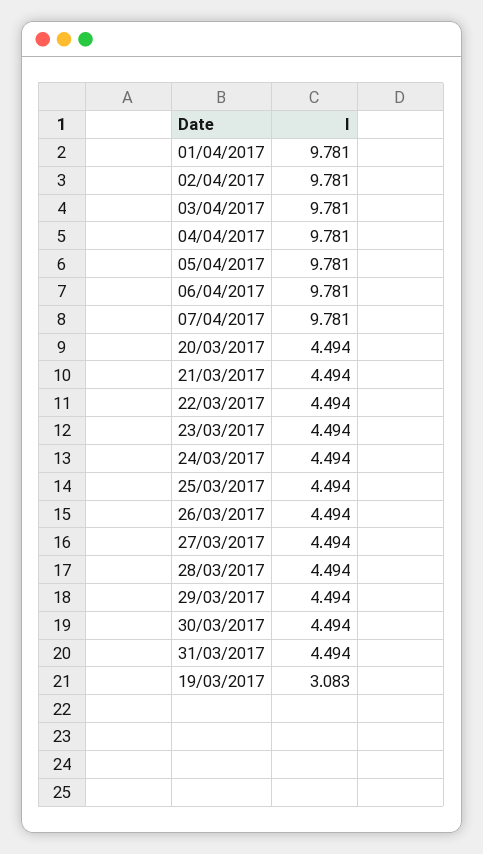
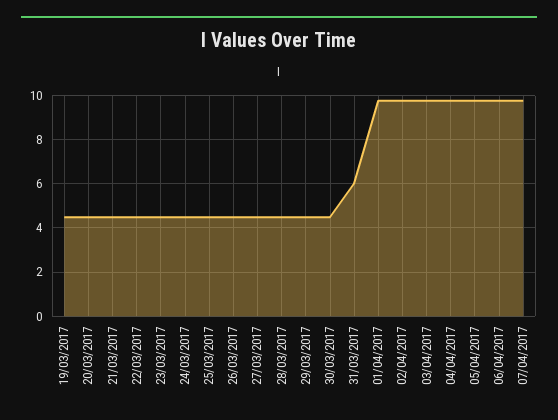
31/03/2017: 4.494 -> 6
19/03/2017: 3.083 -> 4.5

